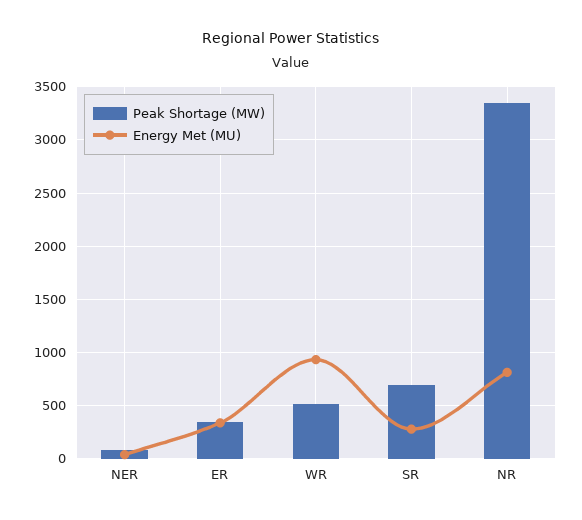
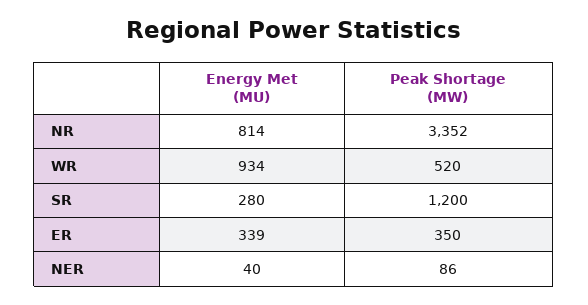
Peak Shortage (MW), SR: 700 -> 1200

